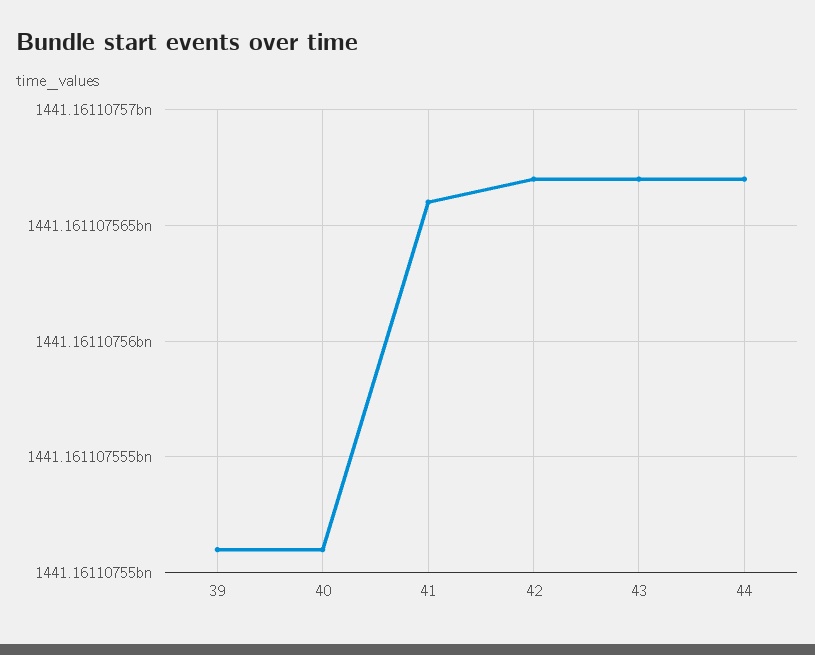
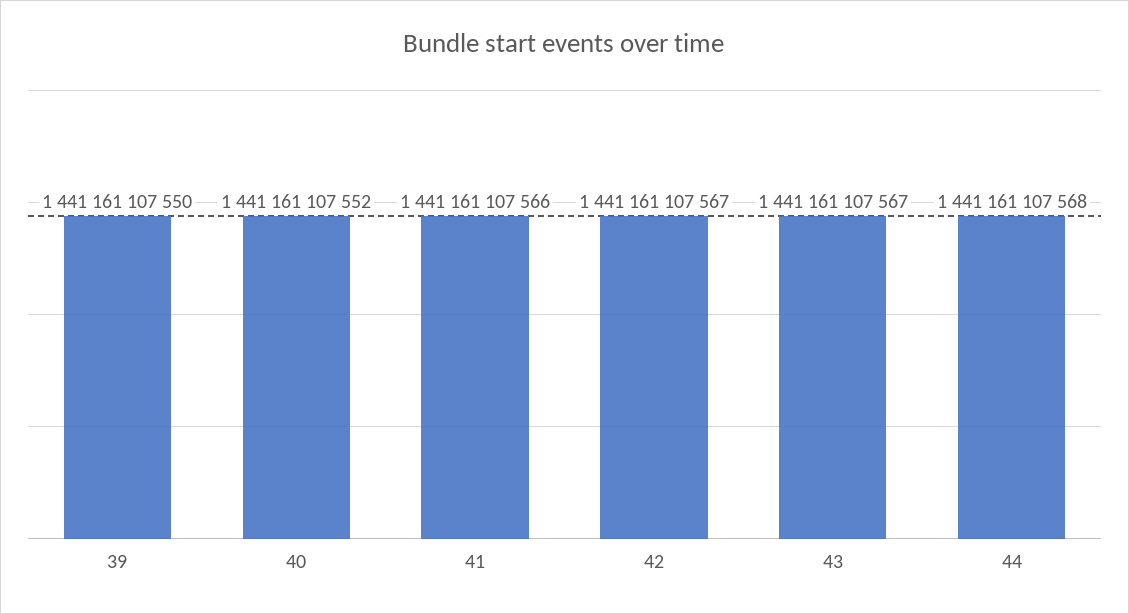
39: 1441161107551 -> 1441161107550
40: 1441161107551 -> 1441161107552
44: 1441161107567 -> 1441161107568

